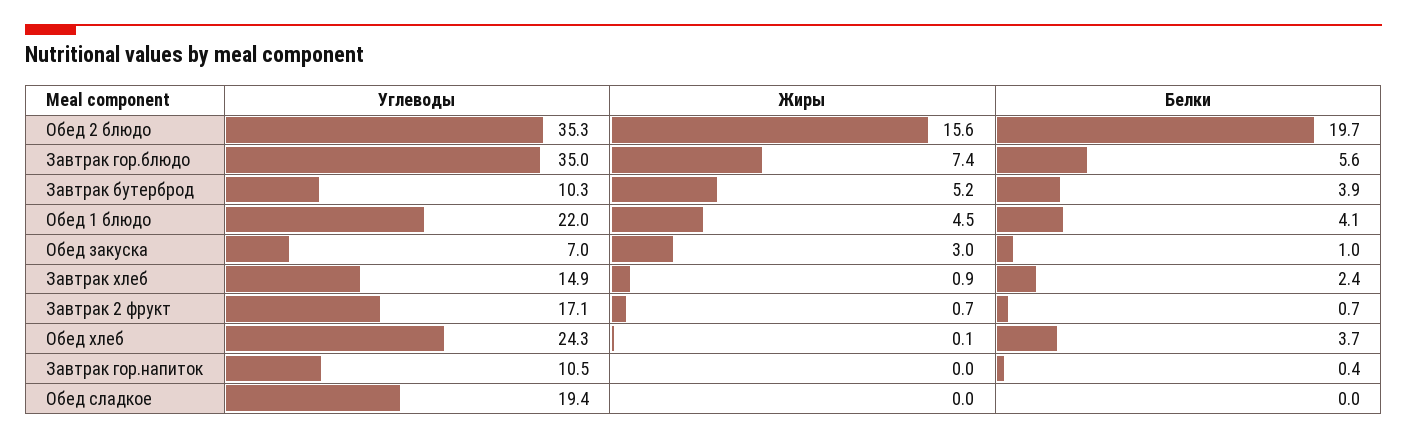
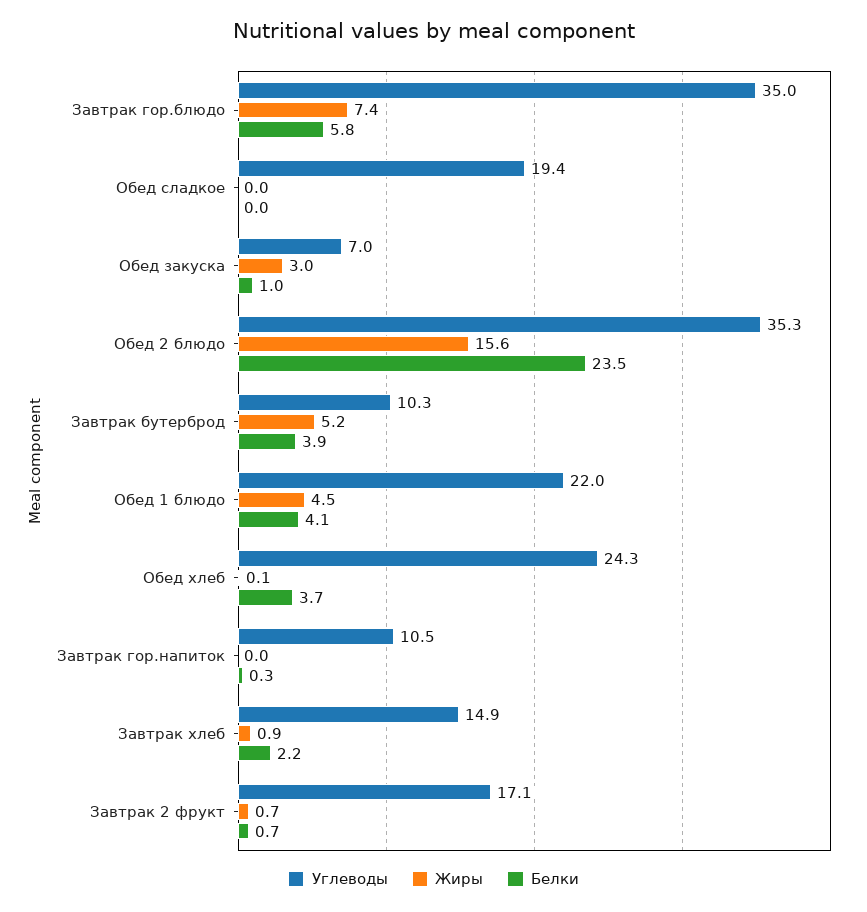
Белки, Обед 2 блюдо: 19.7 -> 23.5
Белки, Завтрак гор.блюдо: 5.6 -> 5.8
Белки, Завтрак хлеб: 2.4 -> 2.2
Белки, Завтрак гор.напиток: 0.4 -> 0.3

